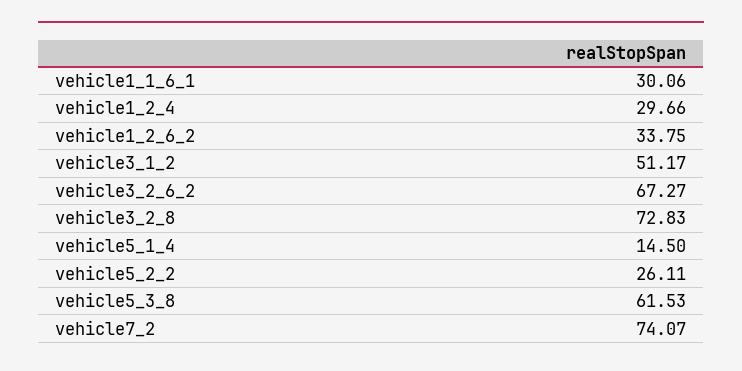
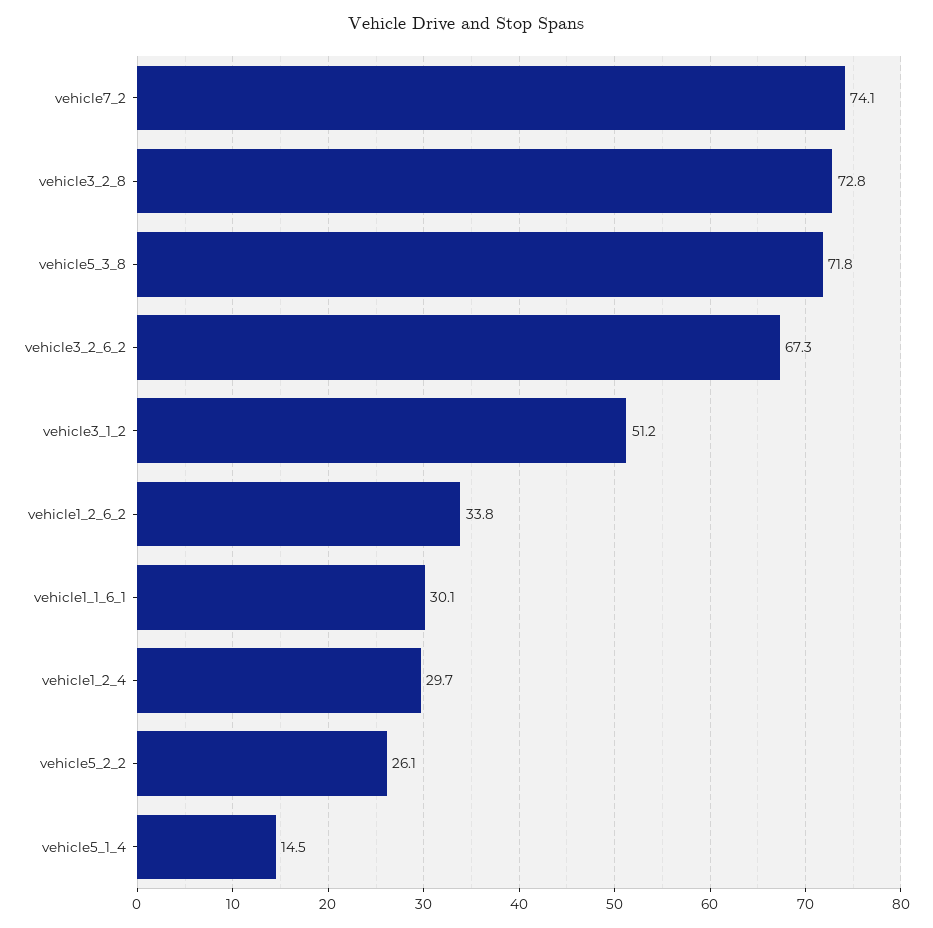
vehicle5_3_8: 61.53 -> 71.8

